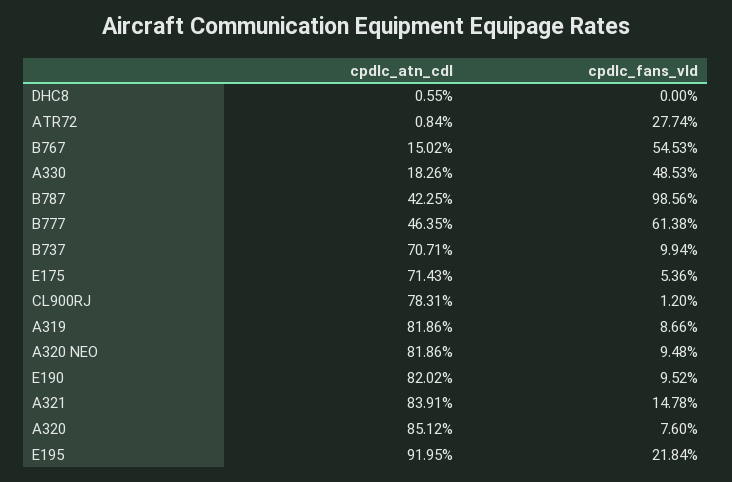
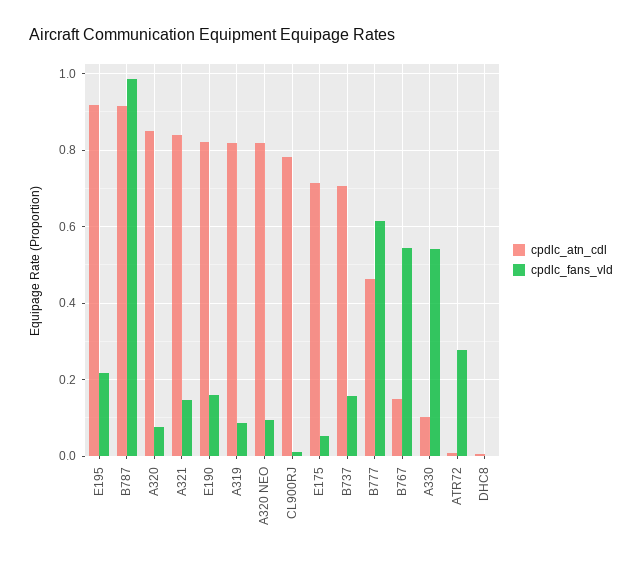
cpdlc_atn_cdl, A330: 0.1826 -> 0.1
cpdlc_fans_vld, A330: 0.4853 -> 0.54
cpdlc_atn_cdl, B787: 0.4225 -> 0.92
cpdlc_fans_vld, B737: 0.0994 -> 0.16
cpdlc_fans_vld, E190: 0.0952 -> 0.16

